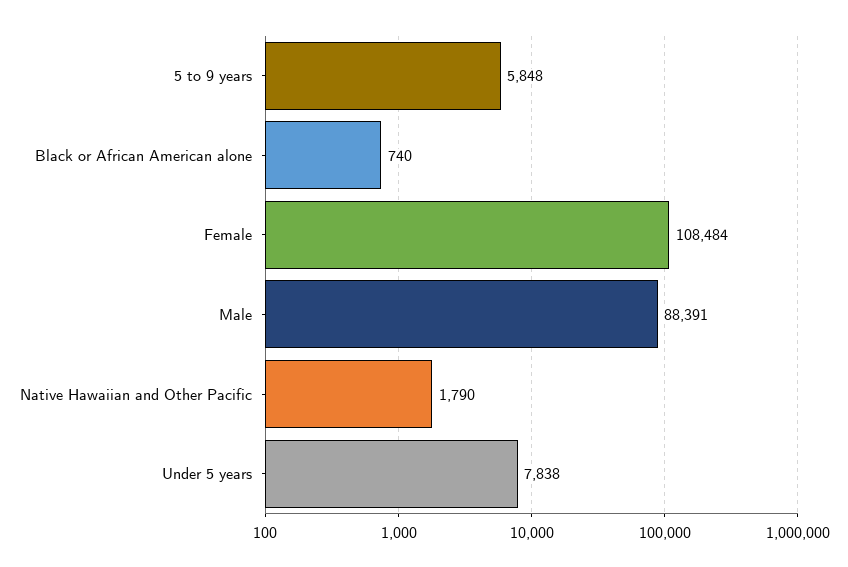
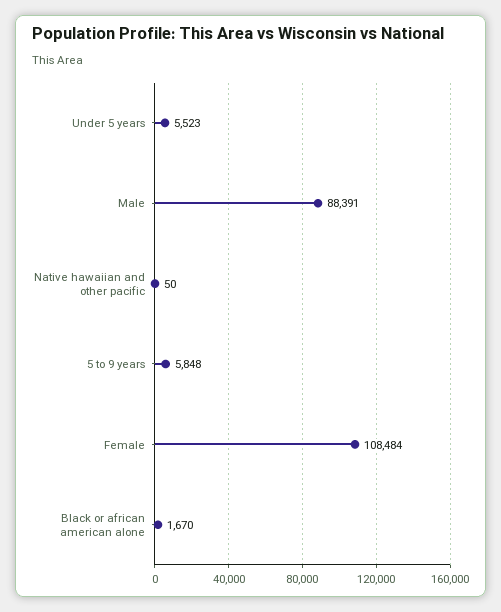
Black or African American alone: 740 -> 1670
Native Hawaiian and Other Pacific: 1790 -> 50
Under 5 years: 7838 -> 5523

